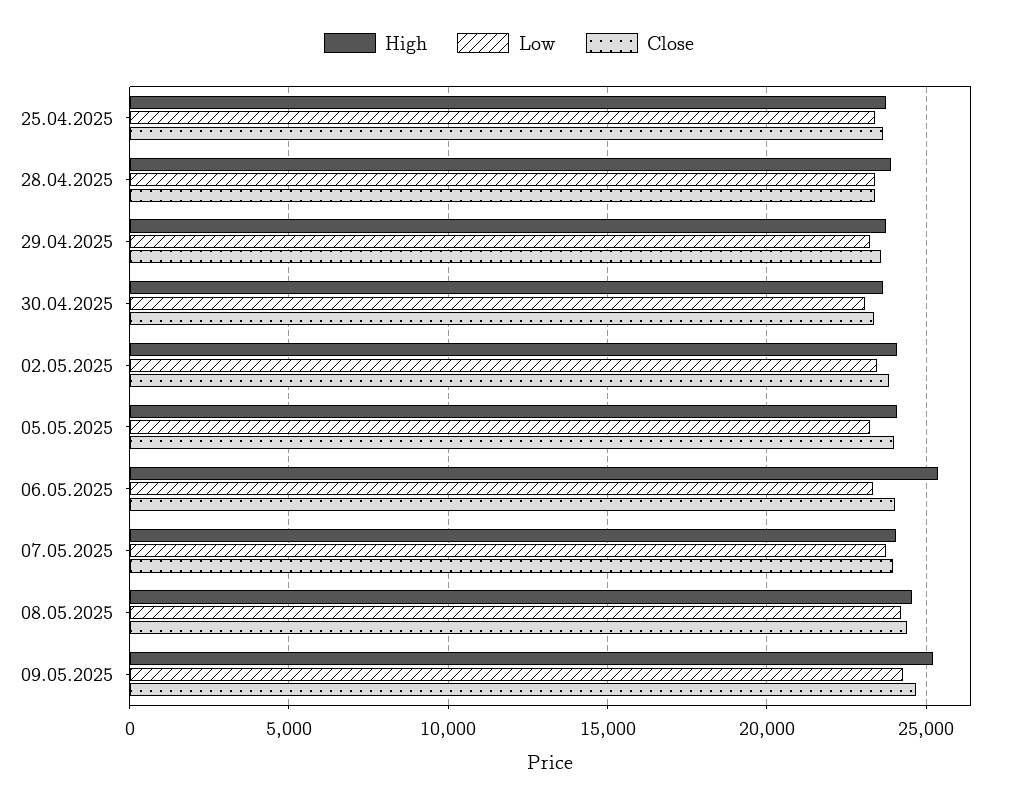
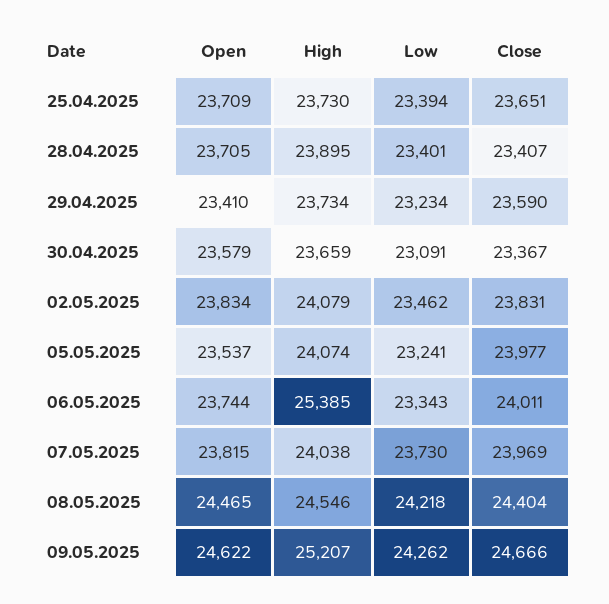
Open, 25.04.2025: none -> 23709
Open, 28.04.2025: none -> 23705
Open, 29.04.2025: none -> 23410
Open, 30.04.2025: none -> 23579
Open, 02.05.2025: none -> 23834
Open, 05.05.2025: none -> 23537
Open, 06.05.2025: none -> 23744
Open, 07.05.2025: none -> 23815
Open, 08.05.2025: none -> 24465
Open, 09.05.2025: none -> 24622

